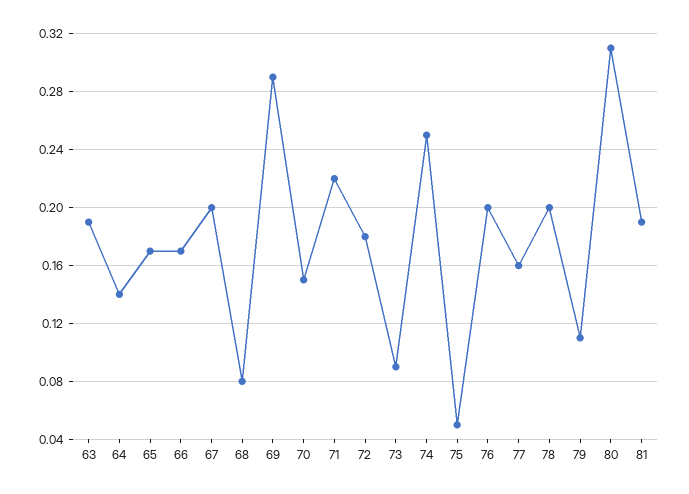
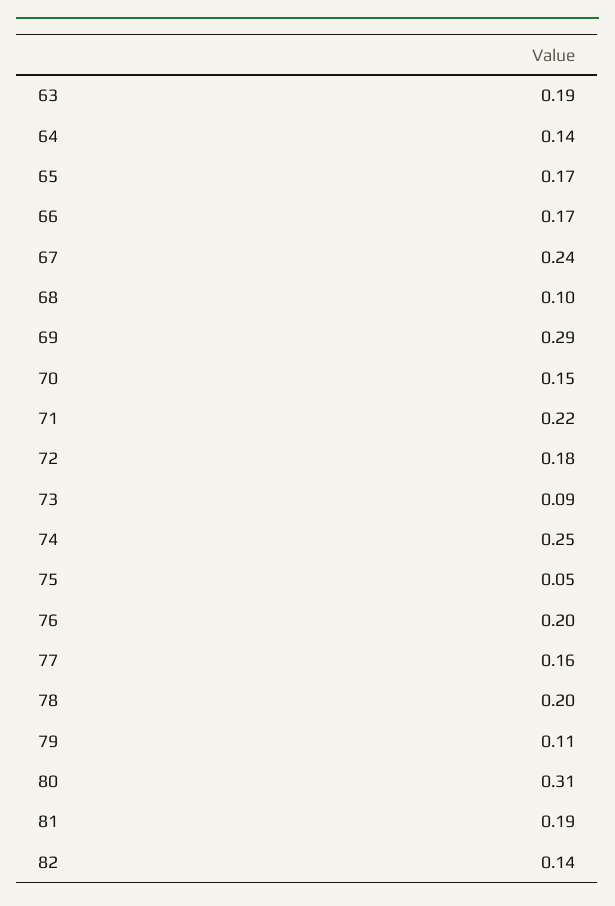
67: 0.2 -> 0.24
68: 0.08 -> 0.1
82: none -> 0.14

